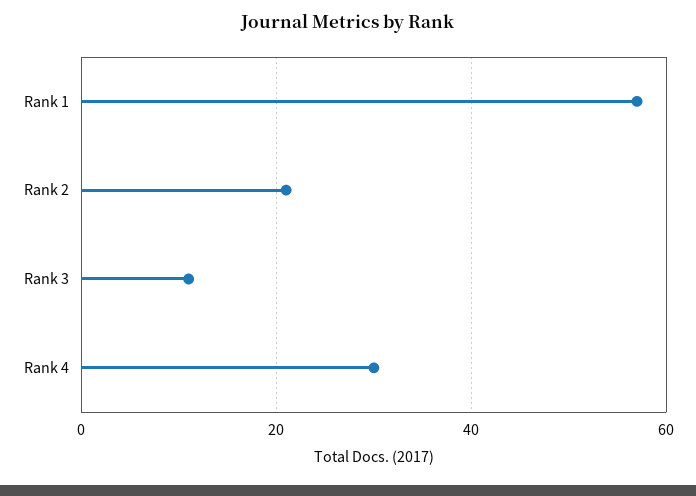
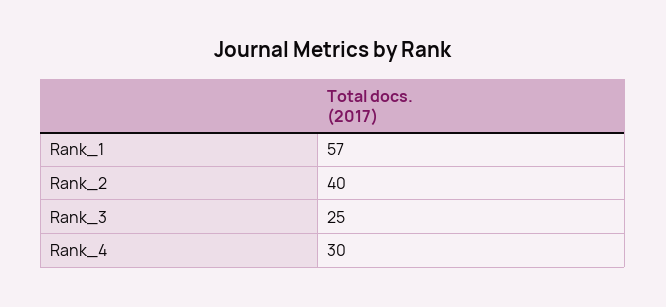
Rank 2: 20 -> 40
Rank 3: 10 -> 25

